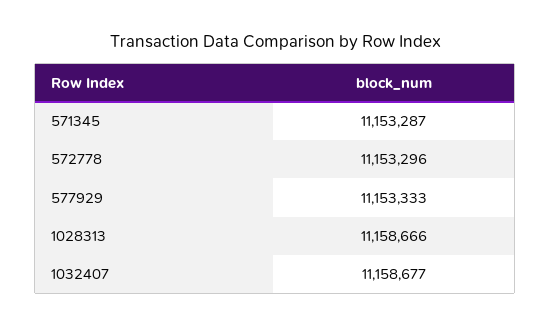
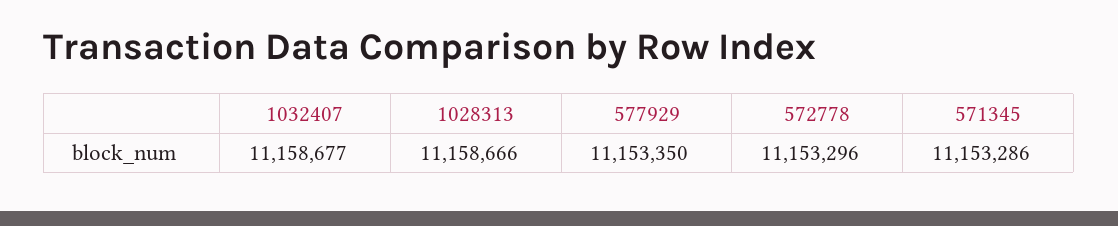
571345: 11153287 -> 11153286
577929: 11153333 -> 11153350

